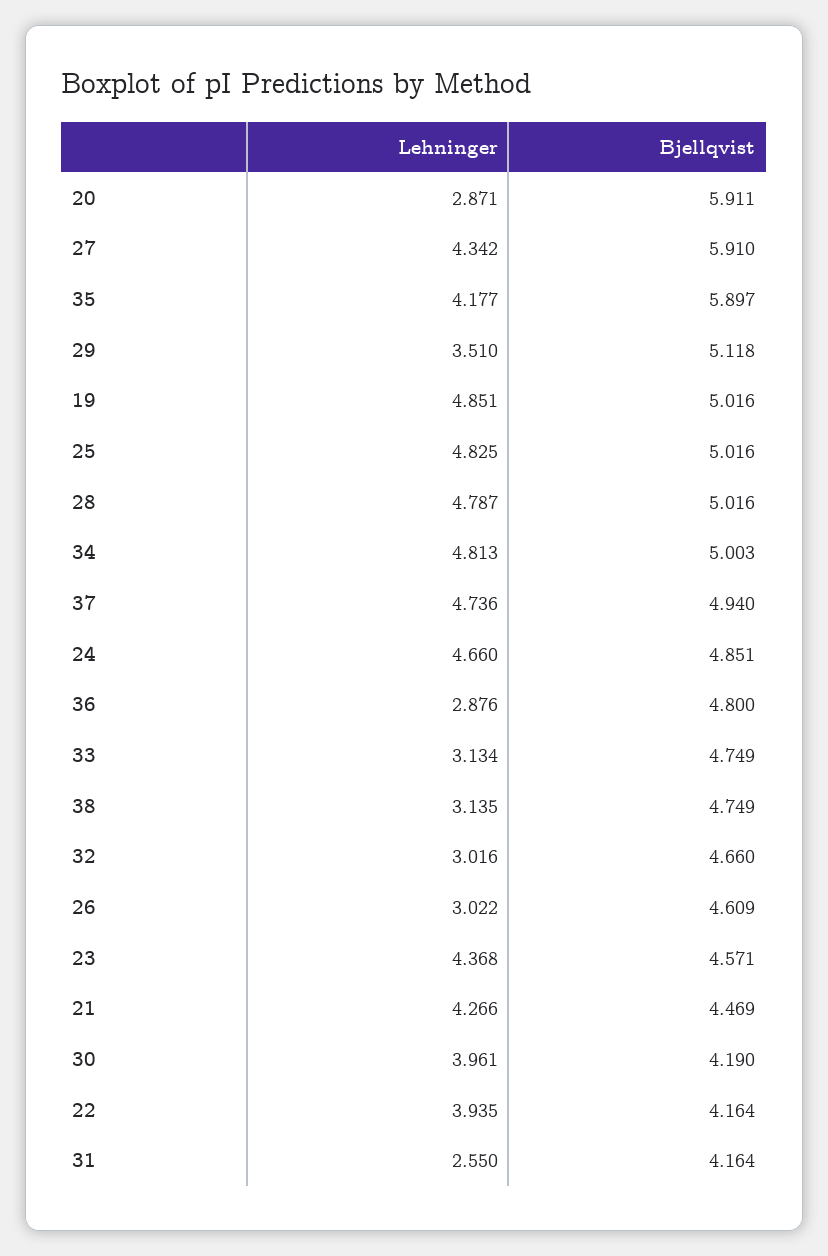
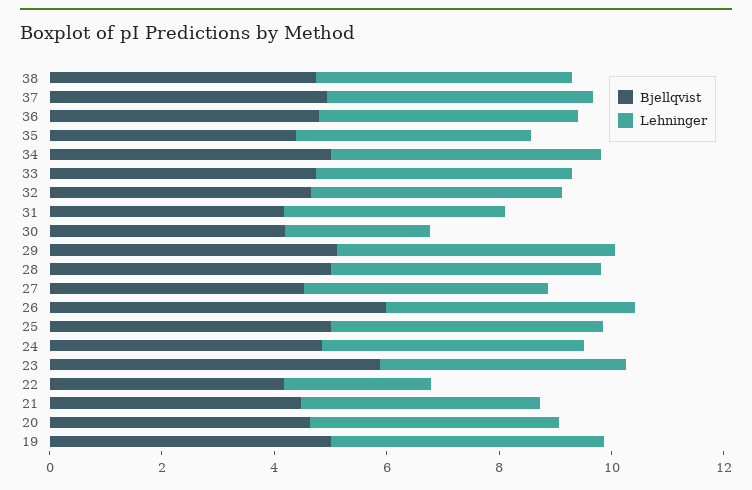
Lehninger, 20: 2.871 -> 4.5
Bjellqvist, 20: 5.911 -> 4.5
Bjellqvist, 27: 5.91 -> 4.5
Bjellqvist, 35: 5.897 -> 4.5
Lehninger, 29: 3.51 -> 5
Lehninger, 36: 2.876 -> 4.5
Lehninger, 33: 3.134 -> 4.5
Lehninger, 38: 3.135 -> 4.5
Lehninger, 32: 3.016 -> 4.5
Lehninger, 26: 3.022 -> 4.5
Bjellqvist, 26: 4.609 -> 6
Bjellqvist, 23: 4.571 -> 6
Lehninger, 30: 3.961 -> 2.5
Lehninger, 22: 3.935 -> 2.5
Lehninger, 31: 2.55 -> 4

